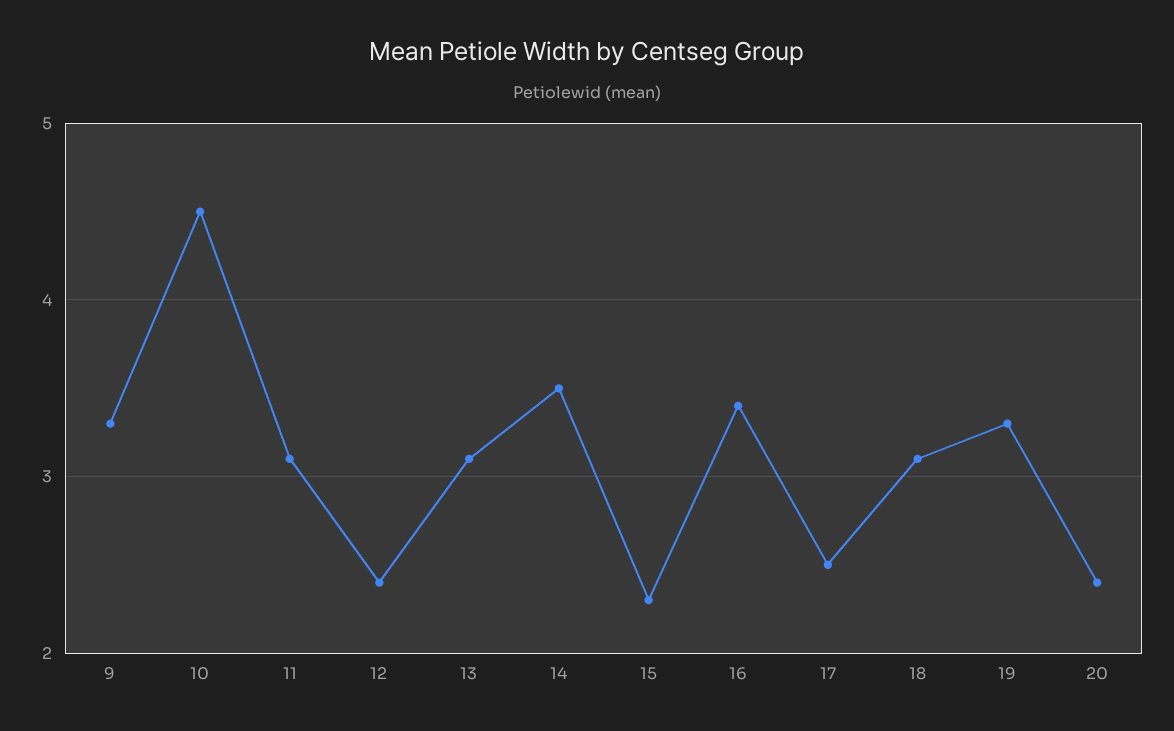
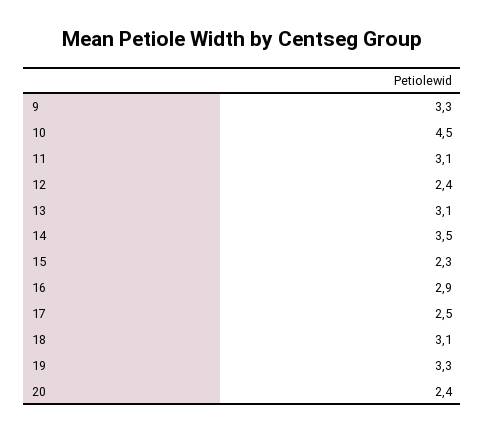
16: 3.4 -> 2.9

